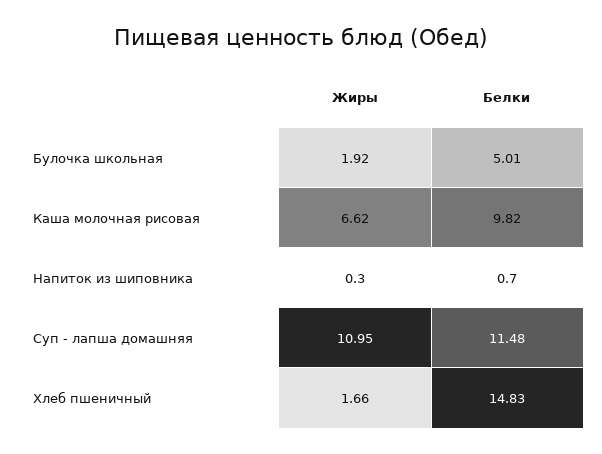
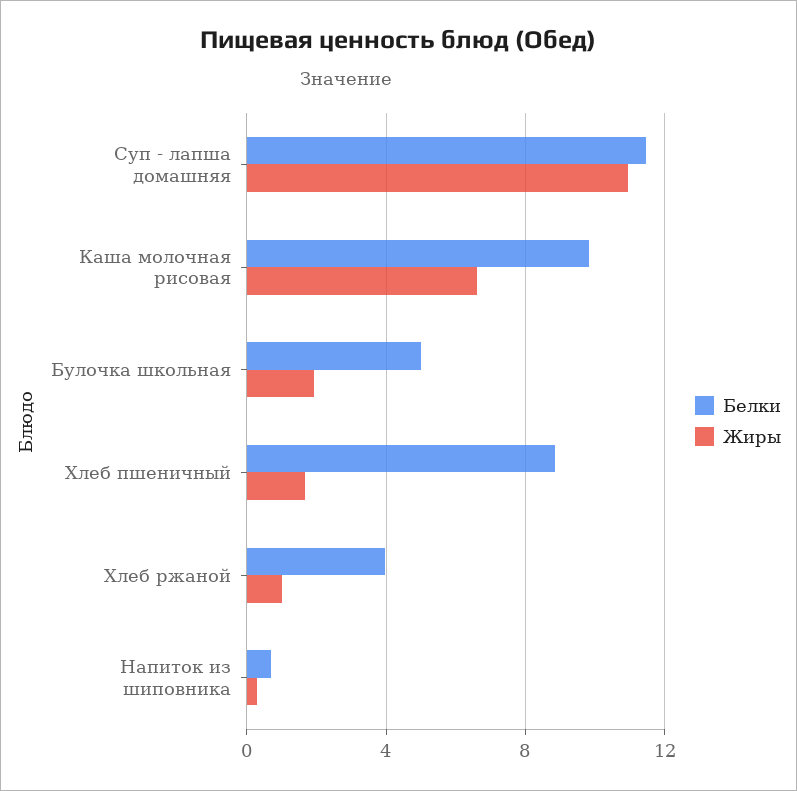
Белки, Хлеб пшеничный: 14.83 -> 9
Белки, Хлеб ржаной: none -> 4
Жиры, Хлеб ржаной: none -> 1

